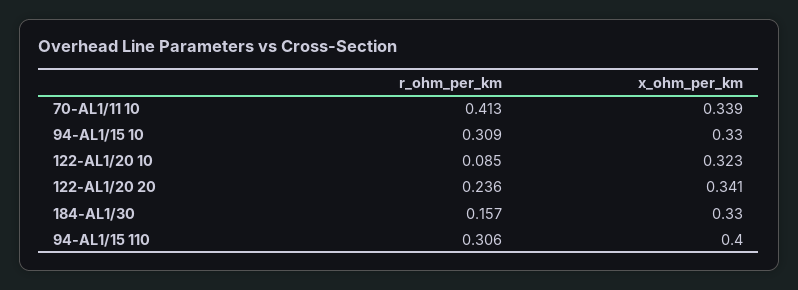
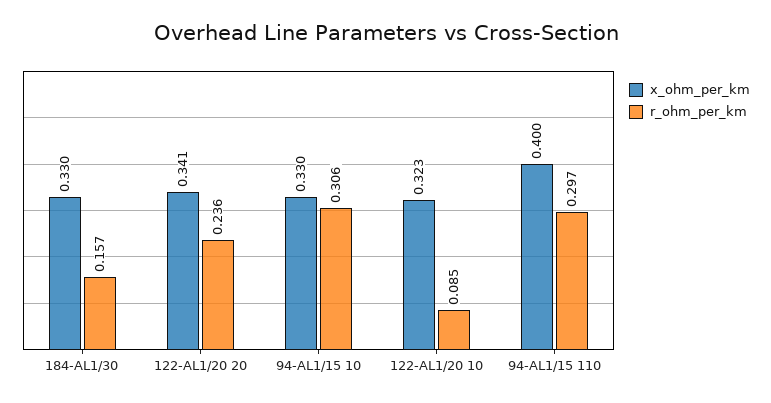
r_ohm_per_km, 70-AL1/11 10: 0.413 -> none
x_ohm_per_km, 70-AL1/11 10: 0.339 -> none
r_ohm_per_km, 94-AL1/15 10: 0.309 -> 0.306
r_ohm_per_km, 94-AL1/15 110: 0.306 -> 0.297

